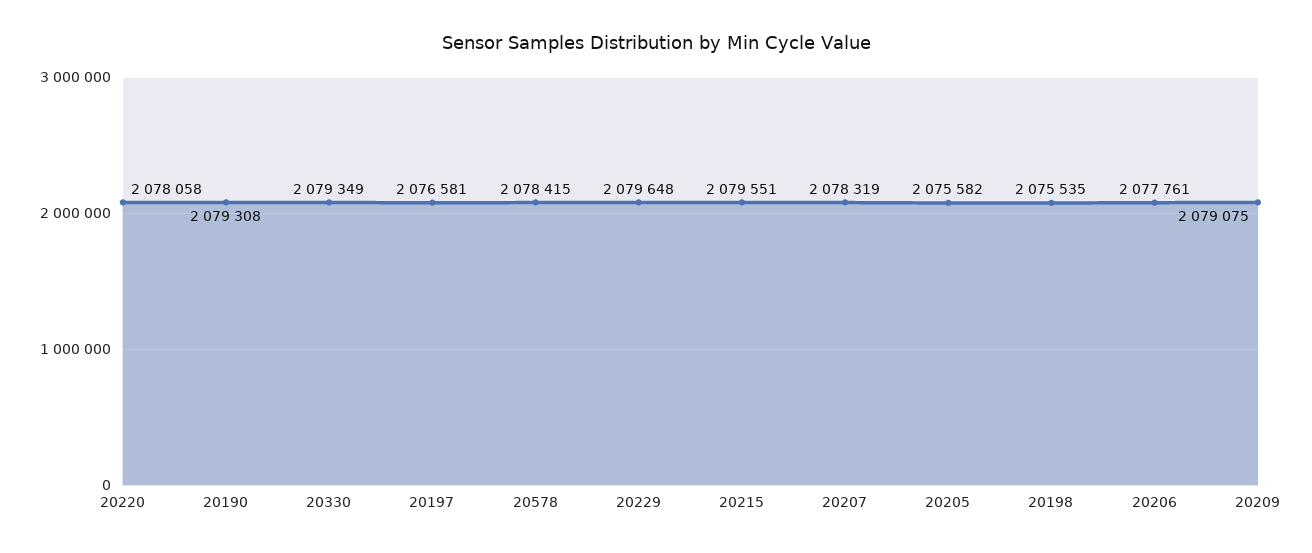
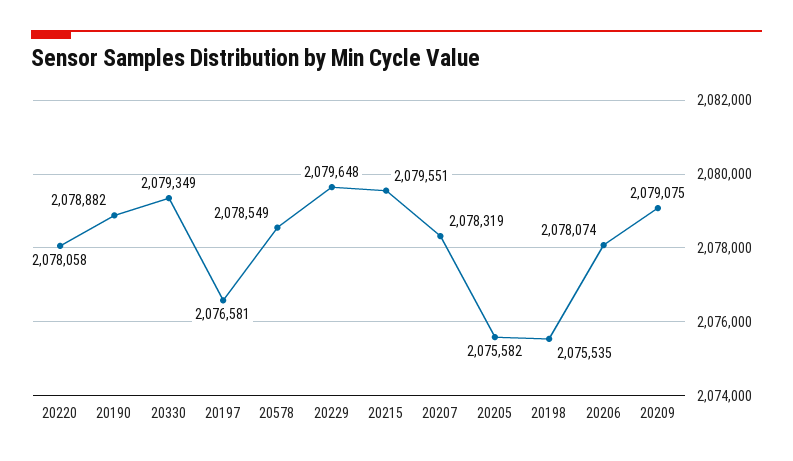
20190: 2079308 -> 2078882
20578: 2078415 -> 2078549
20206: 2077761 -> 2078074

